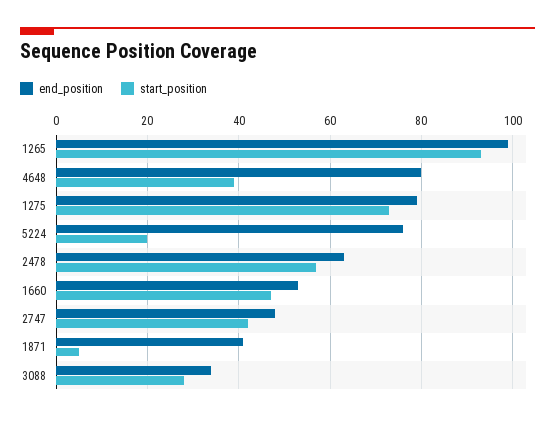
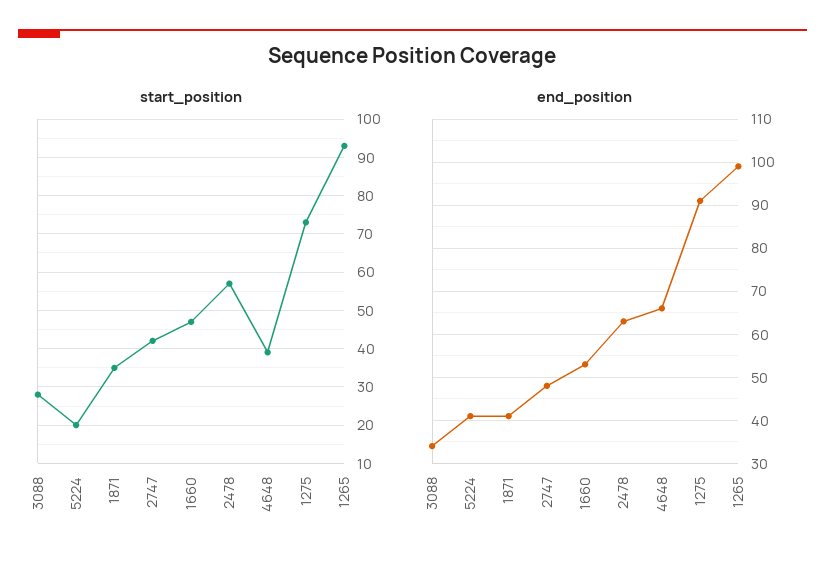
end_position, 4648: 80 -> 65
end_position, 1275: 80 -> 90
end_position, 5224: 75 -> 40
start_position, 1871: 5 -> 35

